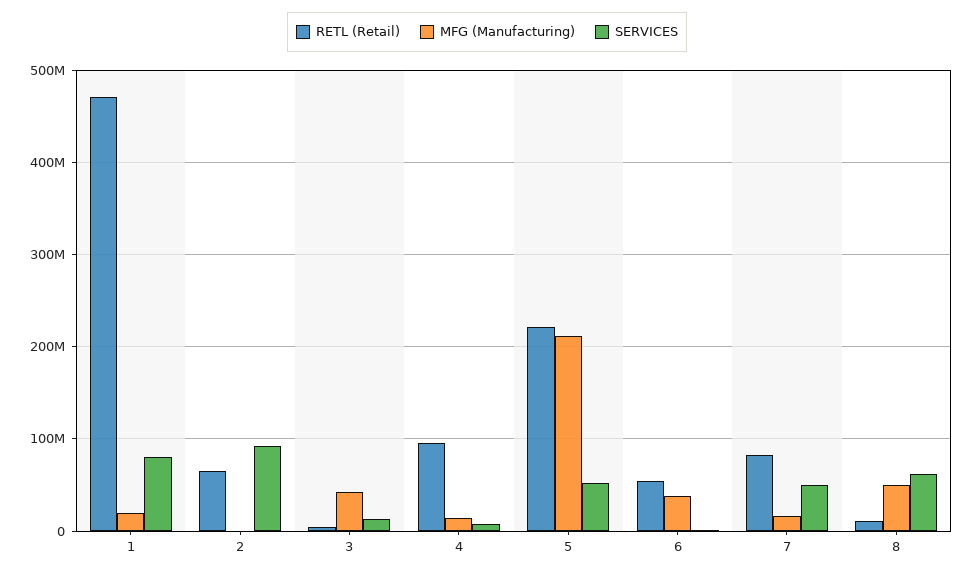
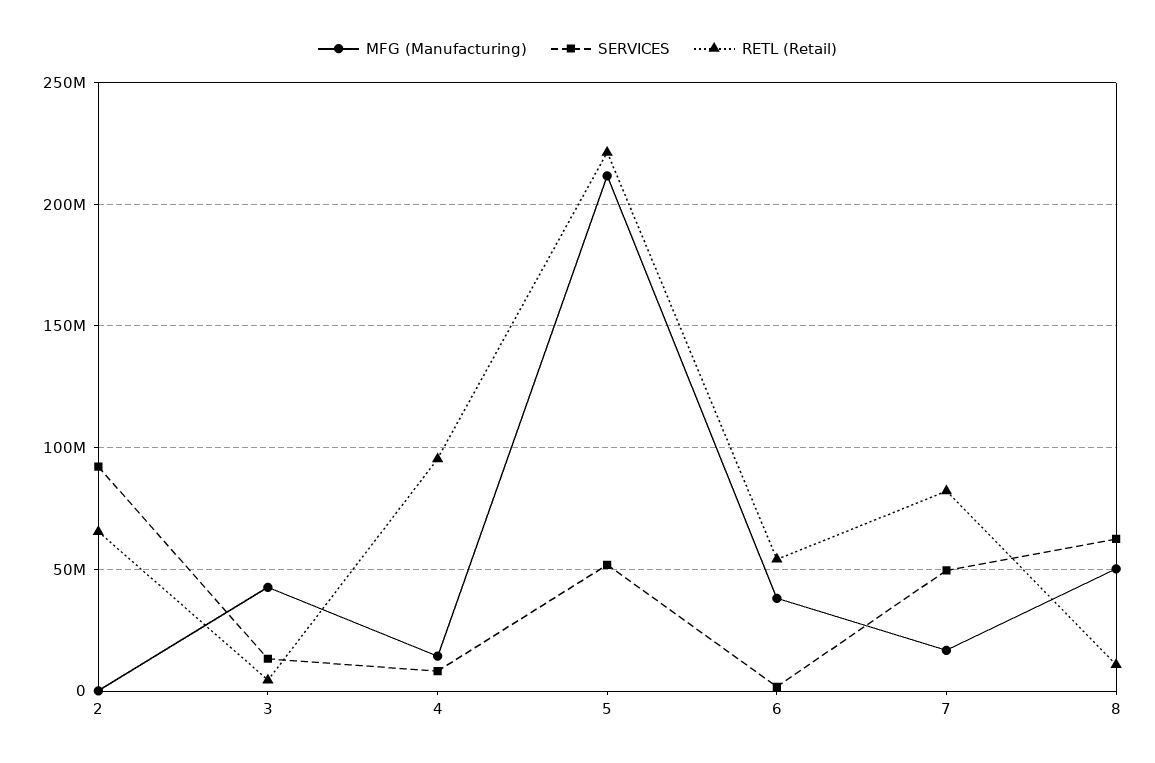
RETL (Retail), 1: 470000000 -> none
MFG (Manufacturing), 1: 20000000 -> none
SERVICES, 1: 80000000 -> none

